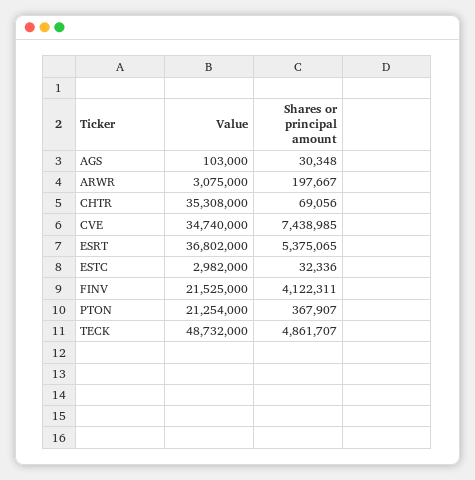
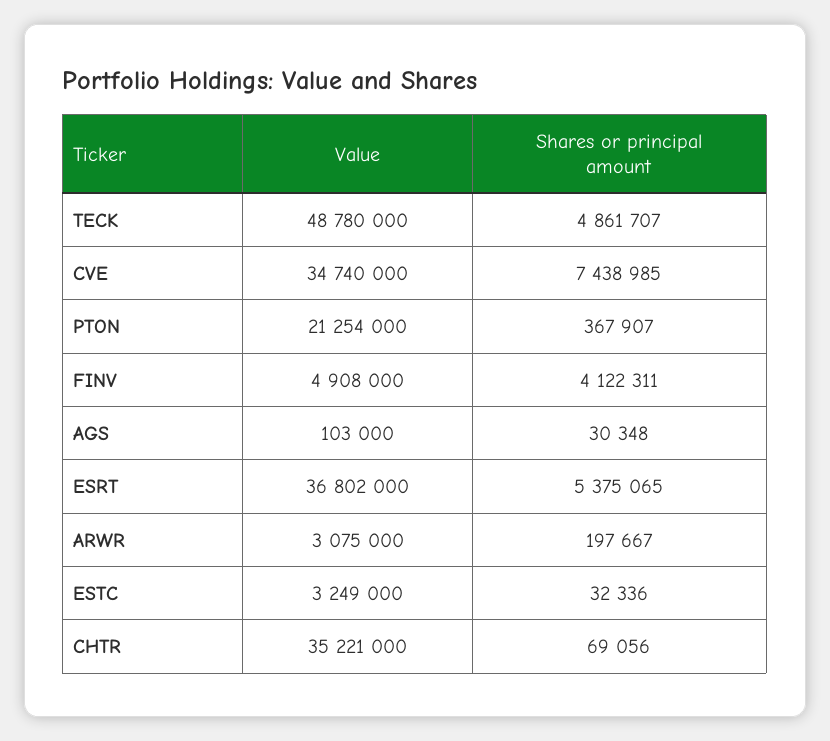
Value, CHTR: 35308000 -> 35221000
Value, ESTC: 2982000 -> 3249000
Value, FINV: 21525000 -> 4908000
Value, TECK: 48732000 -> 48780000

